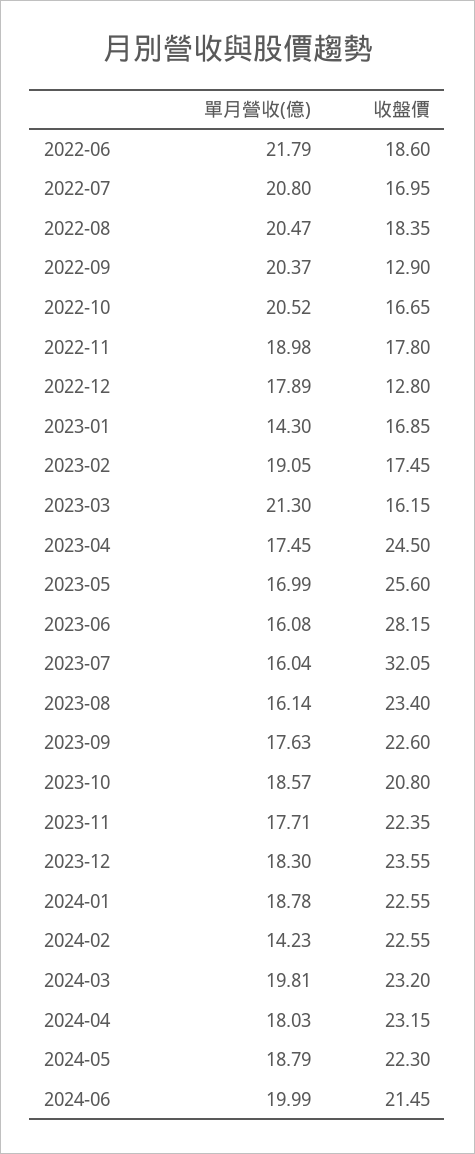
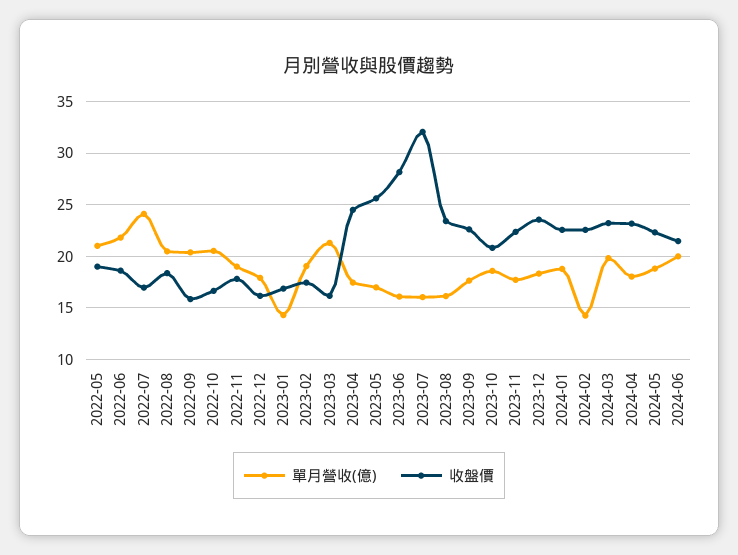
單月營收(億), 2022-07: 20.8 -> 24
收盤價, 2022-09: 12.9 -> 16
收盤價, 2022-12: 12.8 -> 16
單月營收(億), 2022-05: none -> 21
收盤價, 2022-05: none -> 19

